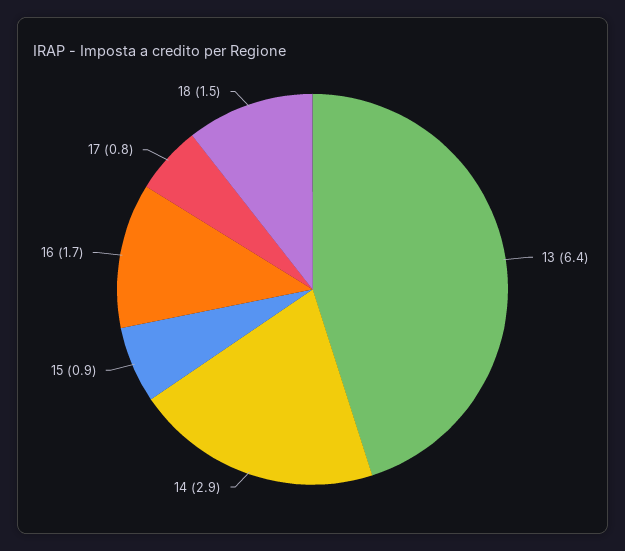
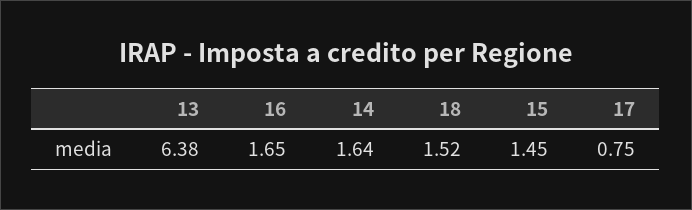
14: 2.9 -> 1.64
15: 0.9 -> 1.45

